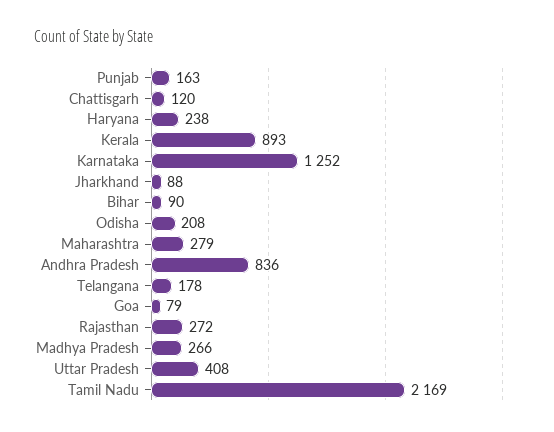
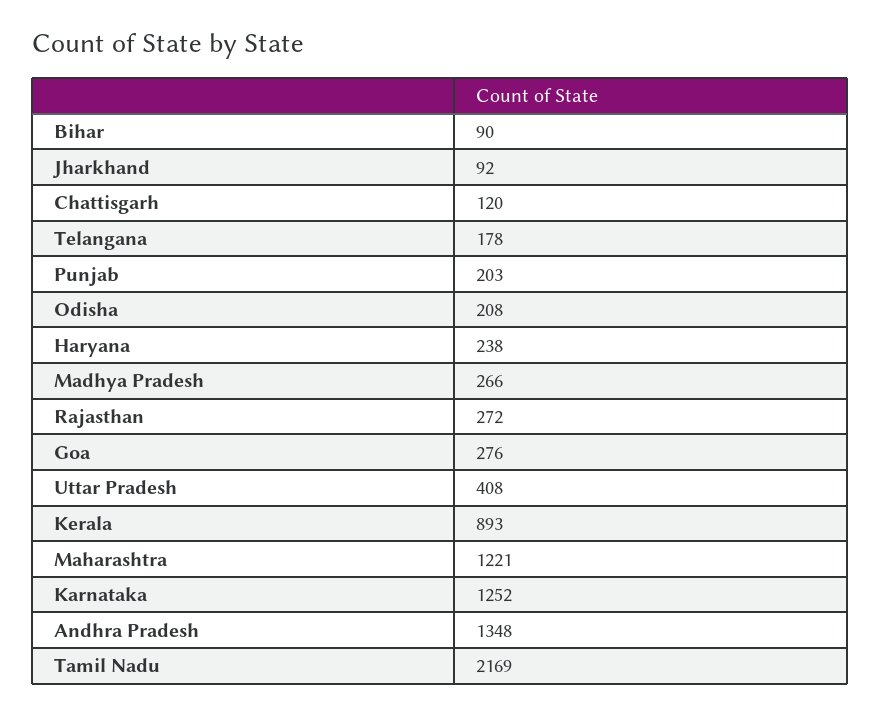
Punjab: 163 -> 203
Jharkhand: 88 -> 92
Maharashtra: 279 -> 1221
Andhra Pradesh: 836 -> 1348
Goa: 79 -> 276

